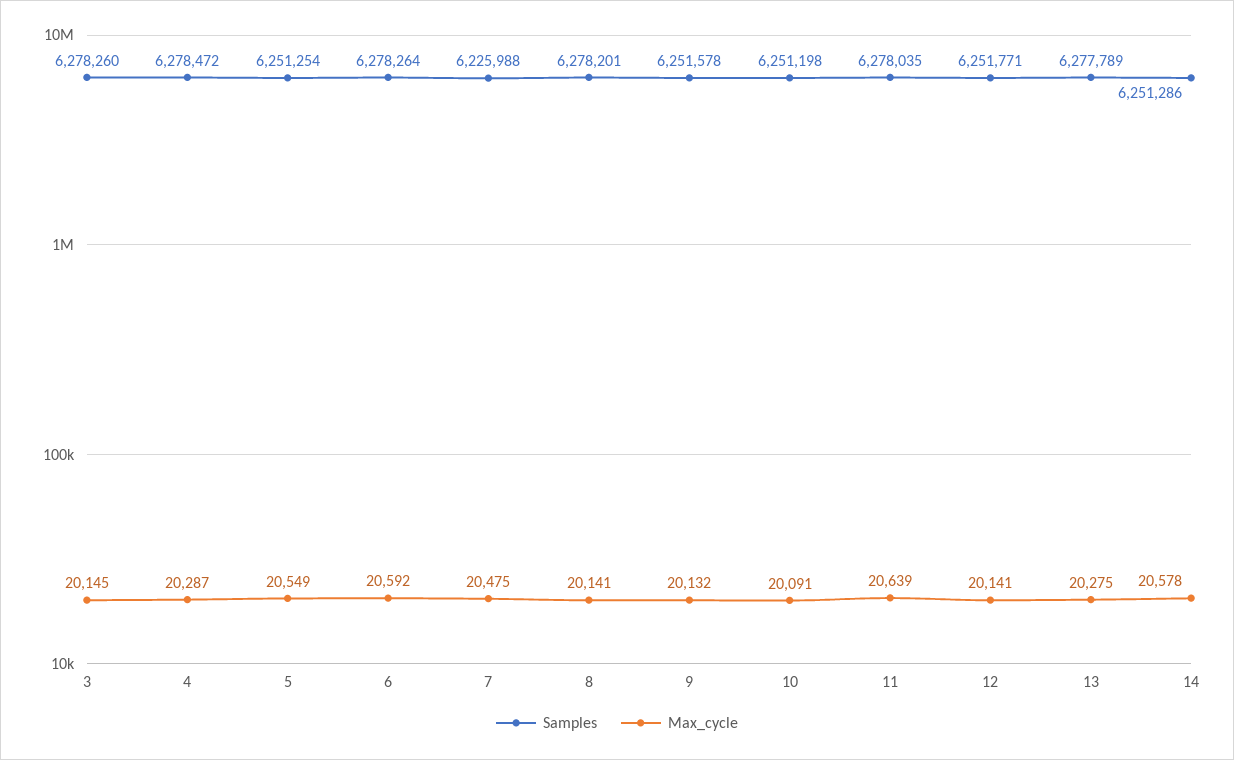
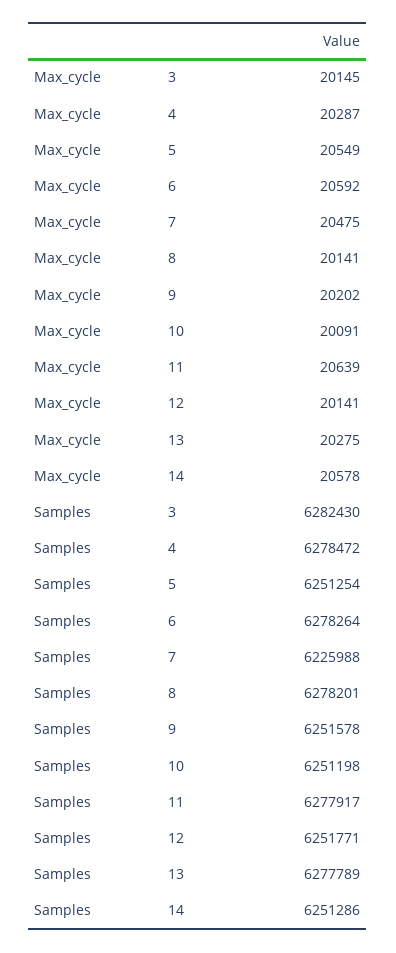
Samples, 3: 6278260 -> 6282430
Max_cycle, 9: 20132 -> 20202
Samples, 11: 6278035 -> 6277917

